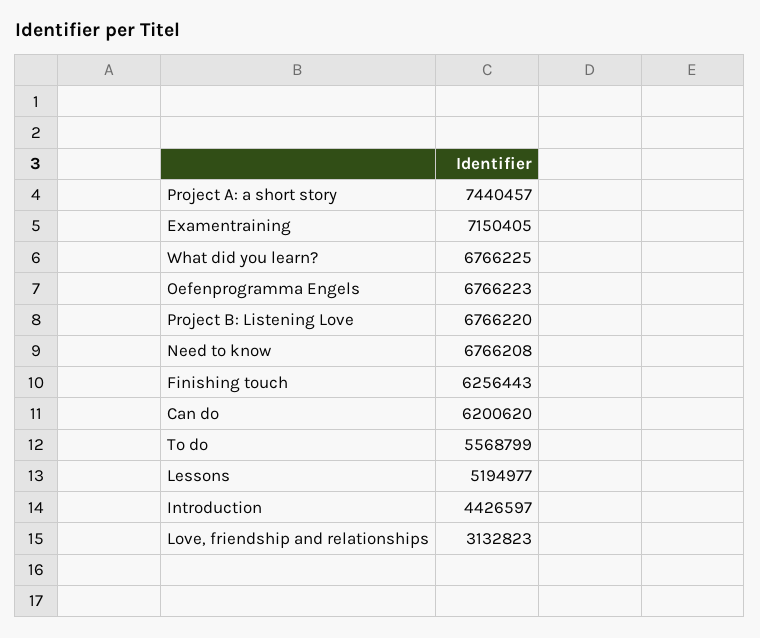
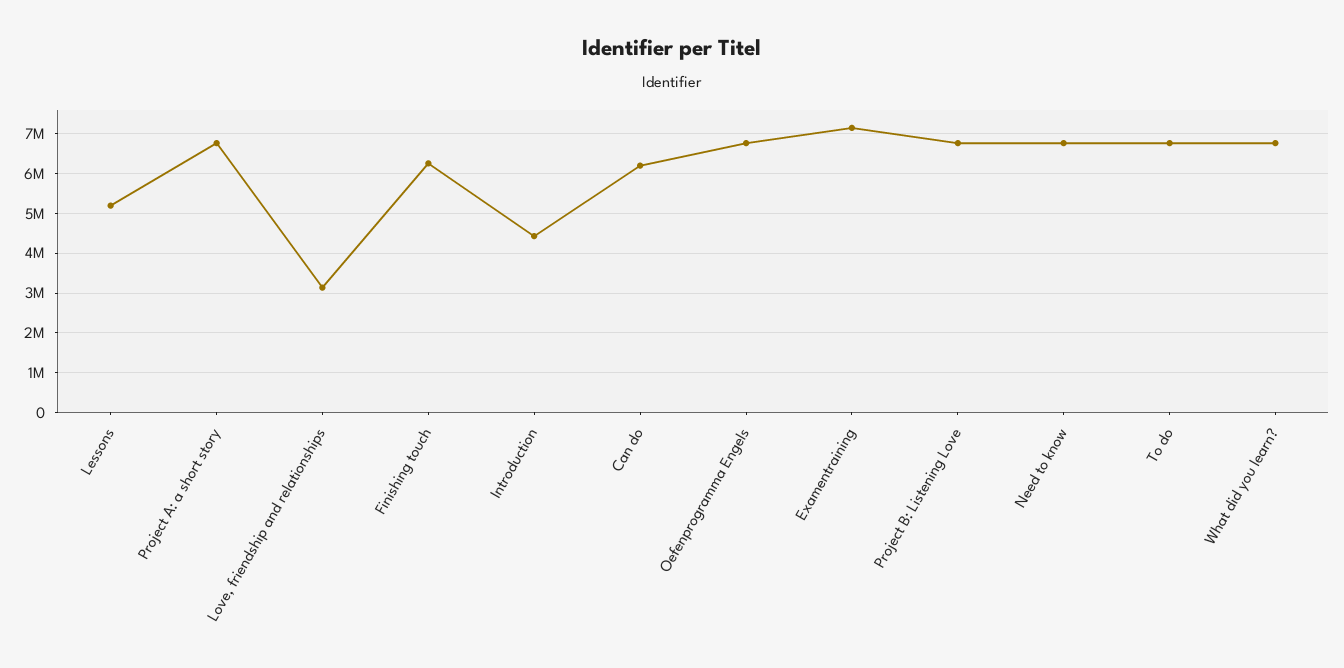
Project A: a short story: 7440457 -> 6800000
To do: 5568799 -> 6800000

